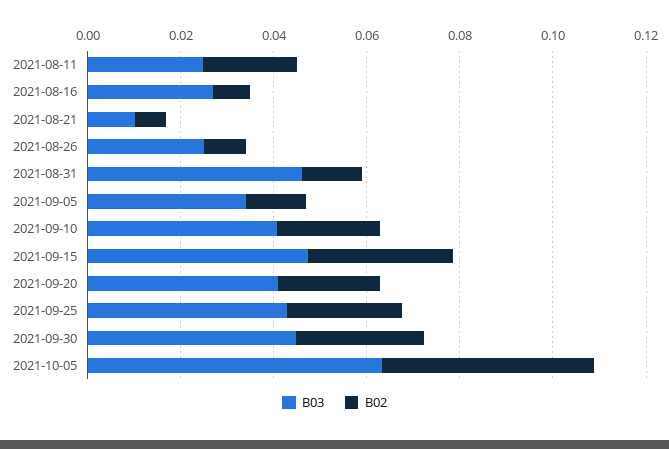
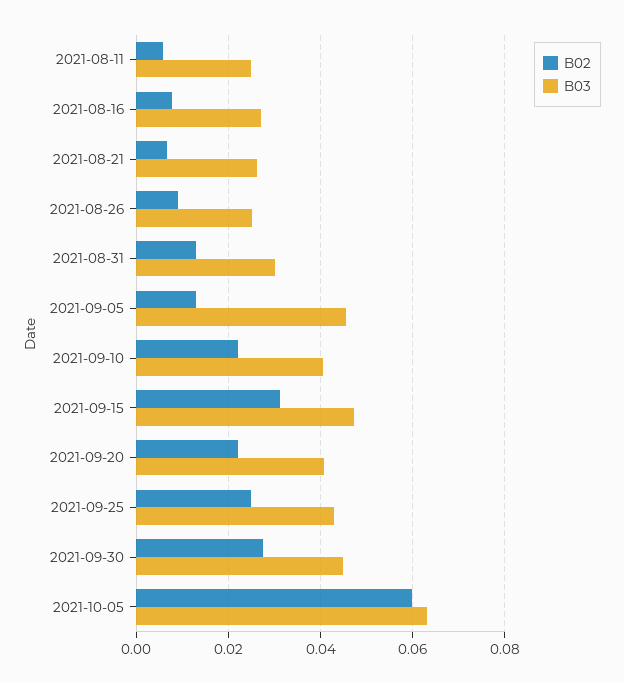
B02, 2021-08-11: 0.02 -> 0.006
B03, 2021-08-21: 0.01 -> 0.026
B03, 2021-08-31: 0.045 -> 0.03
B03, 2021-09-05: 0.035 -> 0.046
B02, 2021-10-05: 0.045 -> 0.06

